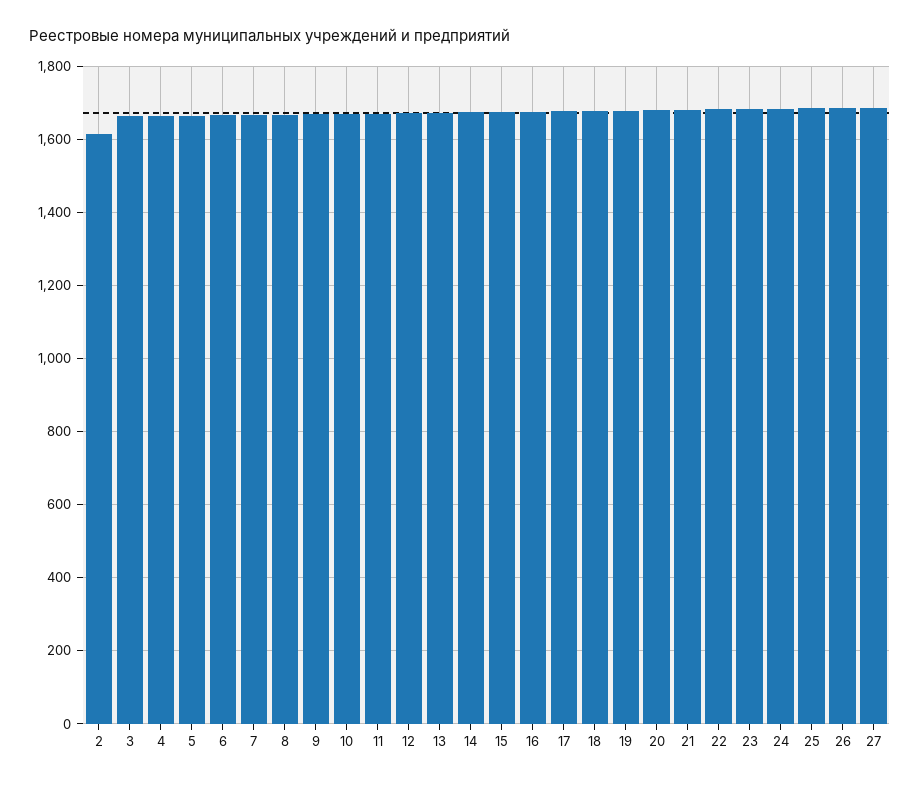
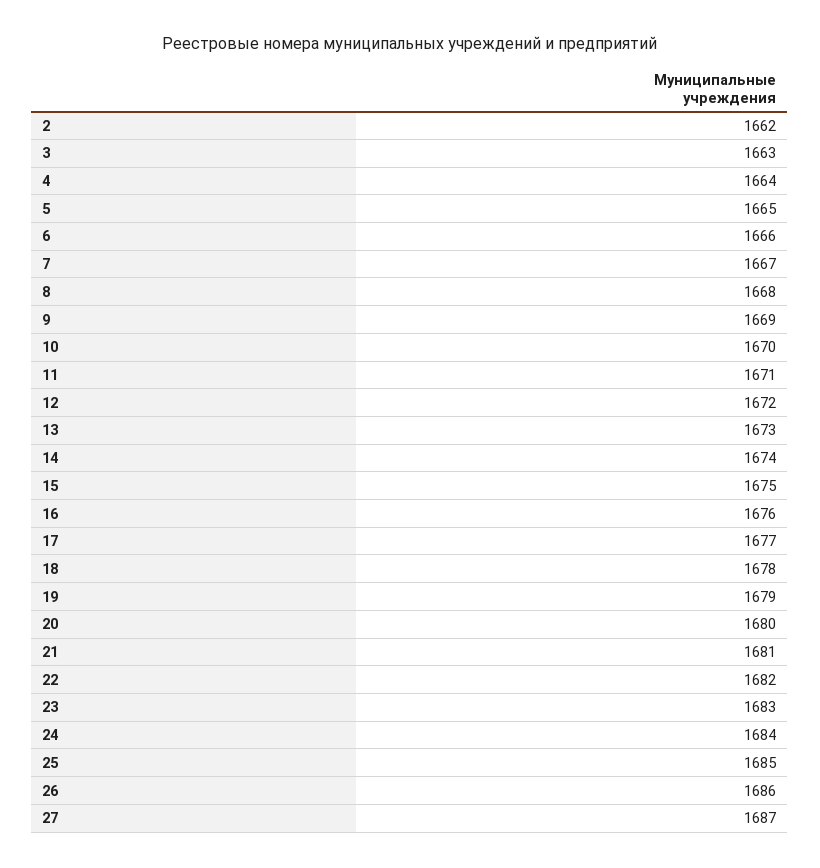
2: 1620 -> 1662

